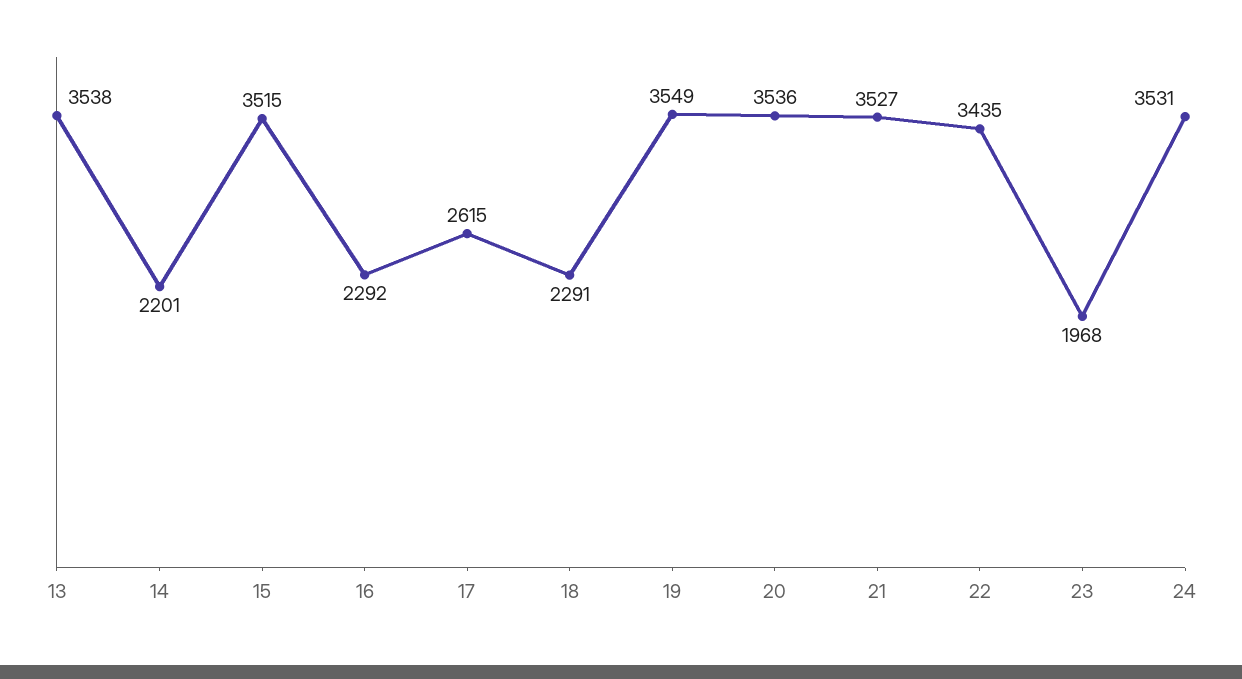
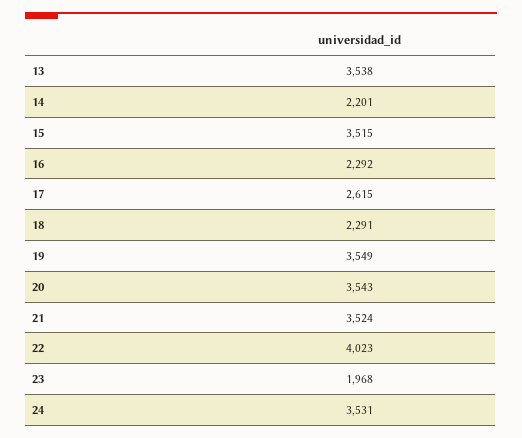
20: 3536 -> 3543
21: 3527 -> 3524
22: 3435 -> 4023

